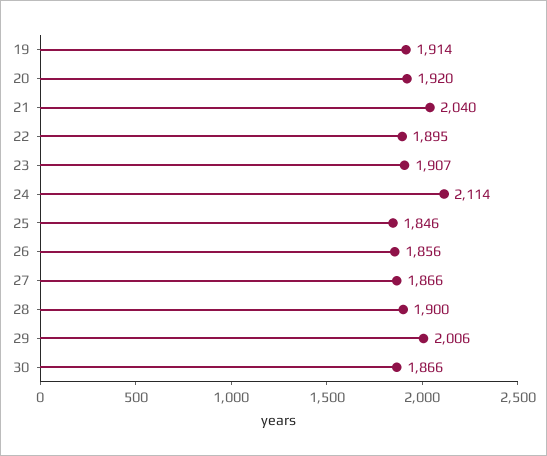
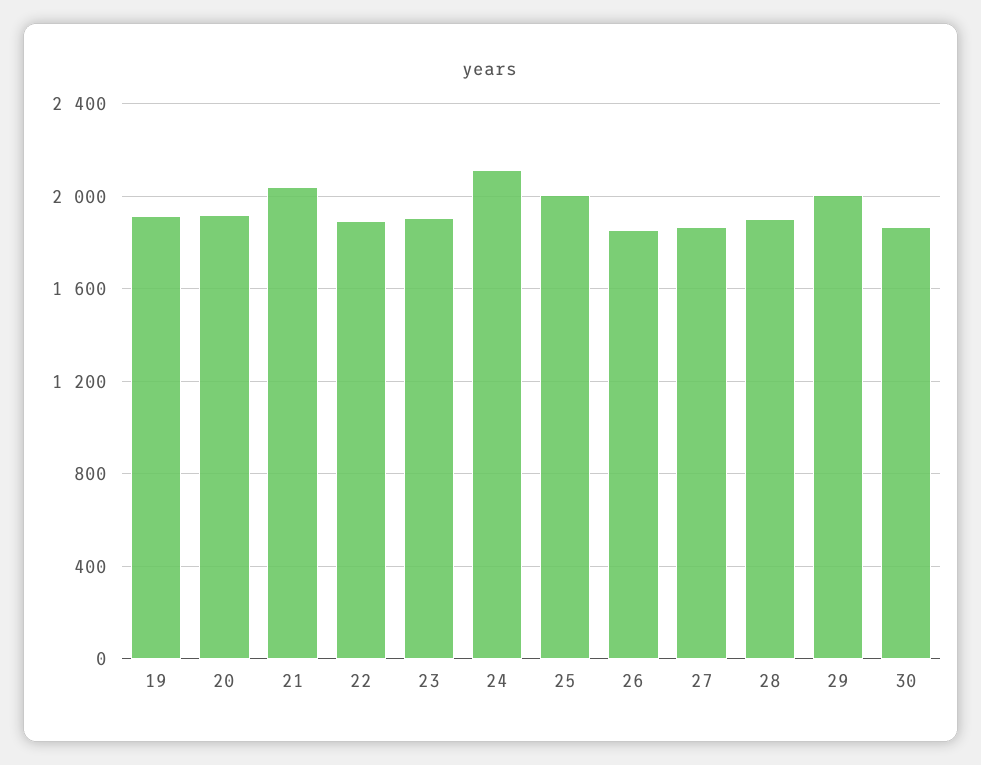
25: 1846 -> 2000

